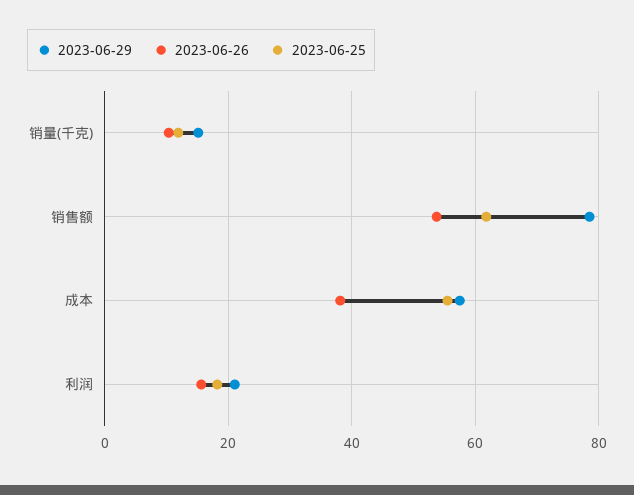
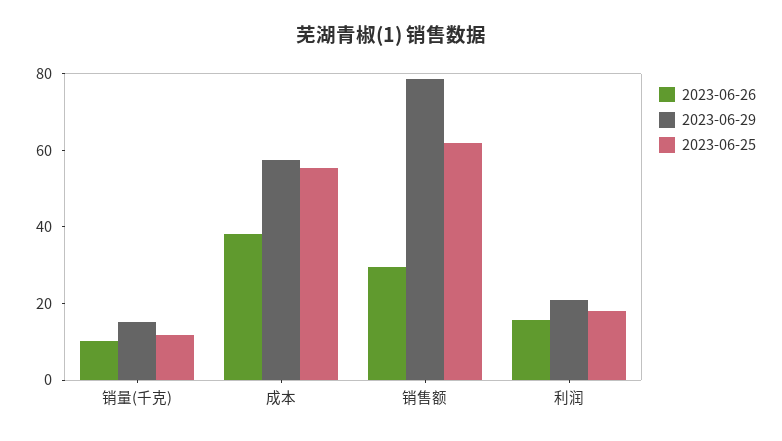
2023-06-26, 销售额: 54 -> 30

